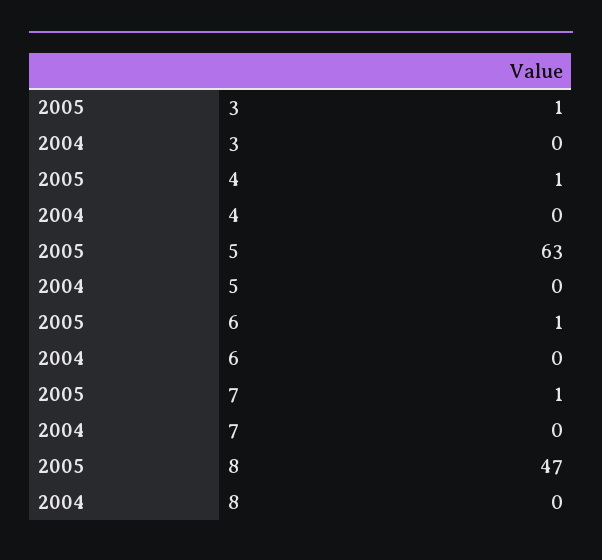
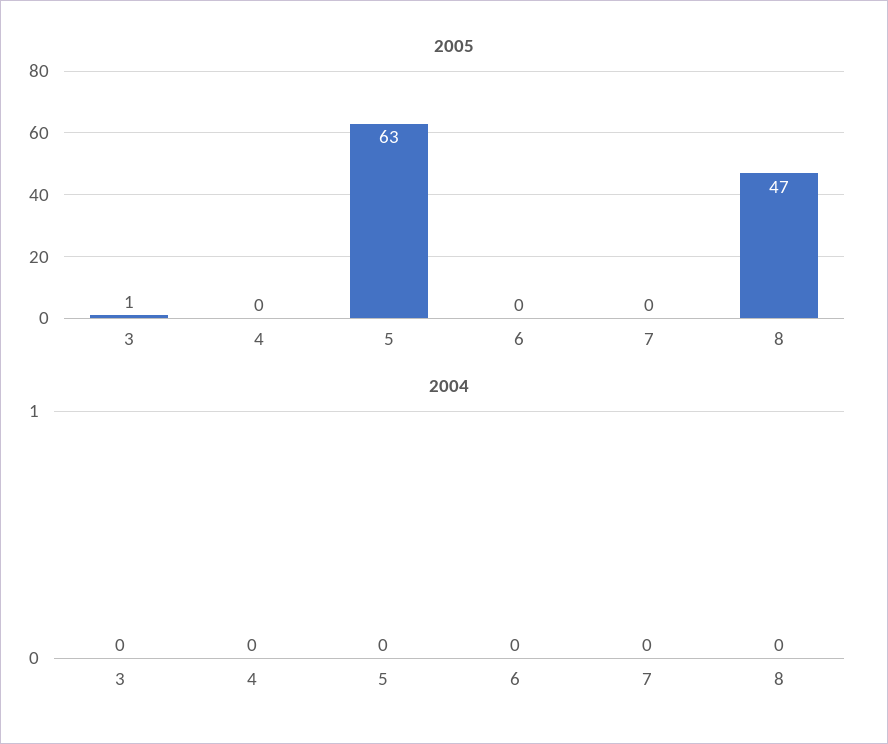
2005, 4: 1 -> 0
2005, 6: 1 -> 0
2005, 7: 1 -> 0

